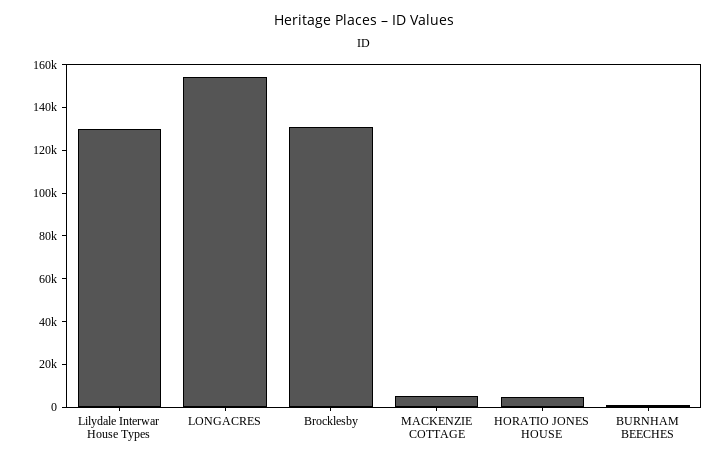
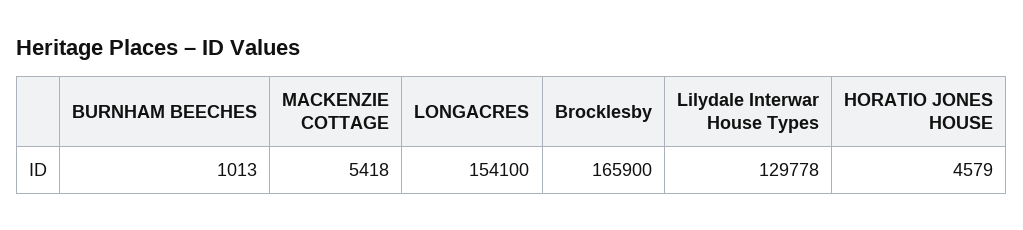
Brocklesby: 130000 -> 165900

